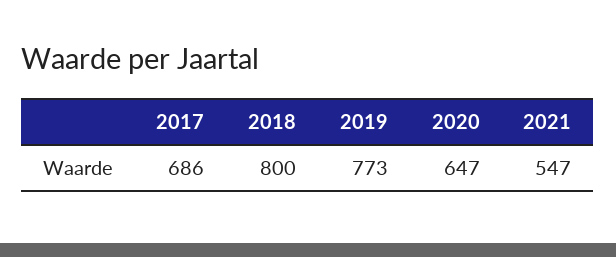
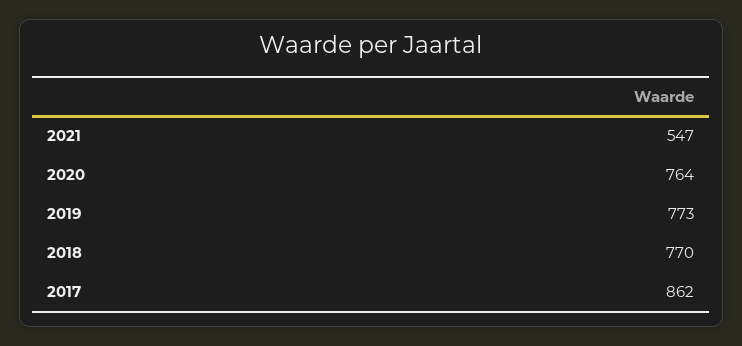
2017: 686 -> 862
2018: 800 -> 770
2020: 647 -> 764

